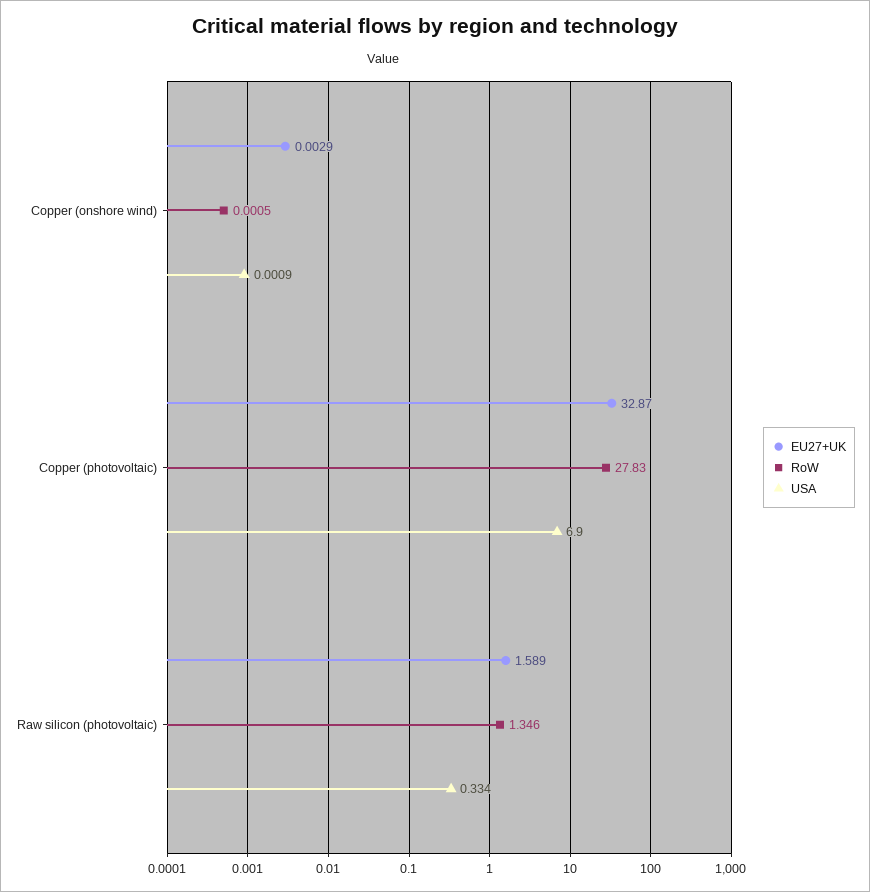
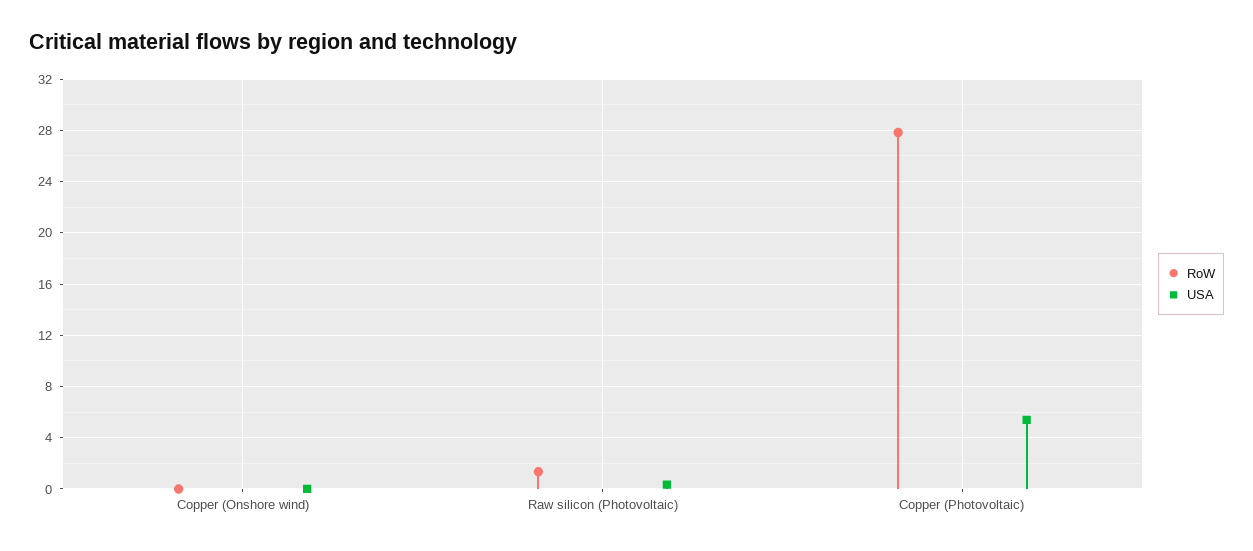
EU27+UK, Copper (onshore wind): 0.0029 -> none
EU27+UK, Copper (photovoltaic): 32.87 -> none
USA, Copper (photovoltaic): 6.9 -> 5.5
EU27+UK, Raw silicon (photovoltaic): 1.589 -> none

